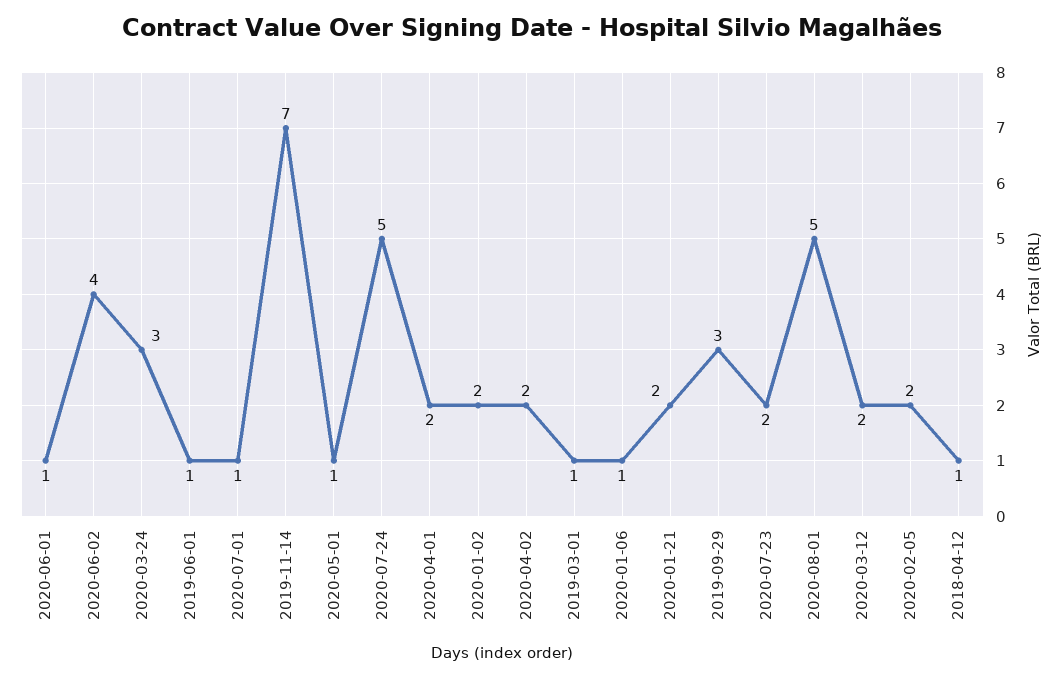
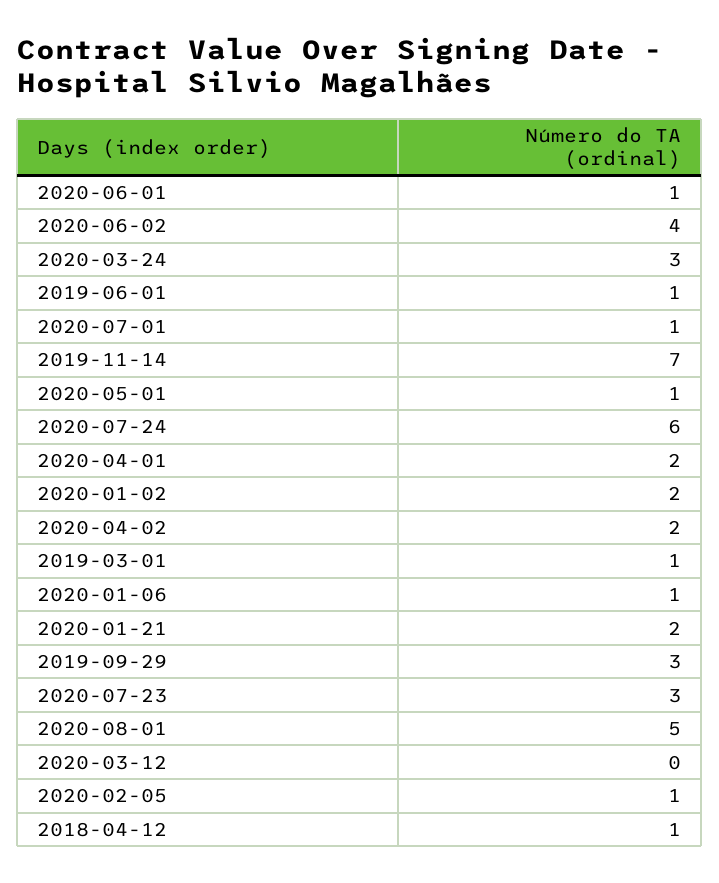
2020-07-24: 5 -> 6
2020-07-23: 2 -> 3
2020-03-12: 2 -> 0
2020-02-05: 2 -> 1

